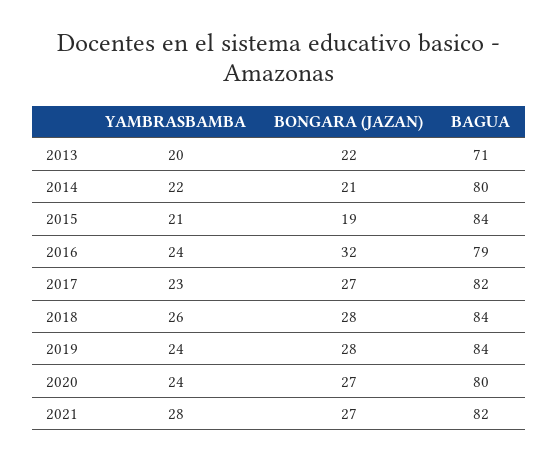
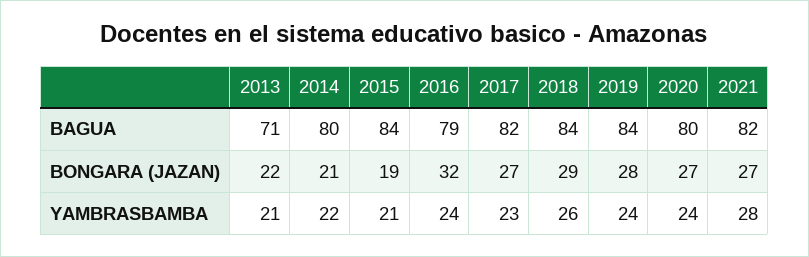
YAMBRASBAMBA, 2013: 20 -> 21
BONGARA (JAZAN), 2018: 28 -> 29

